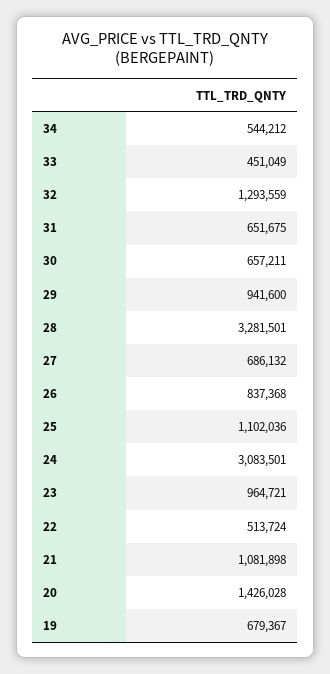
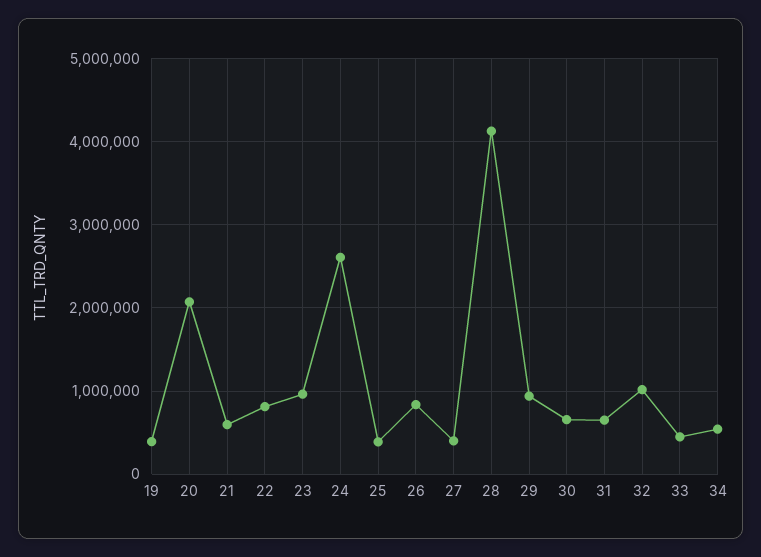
32: 1293559 -> 1000000
28: 3281501 -> 4100000
27: 686132 -> 400000
25: 1102036 -> 400000
24: 3083501 -> 2600000
22: 513724 -> 800000
21: 1081898 -> 600000
20: 1426028 -> 2100000
19: 679367 -> 400000

